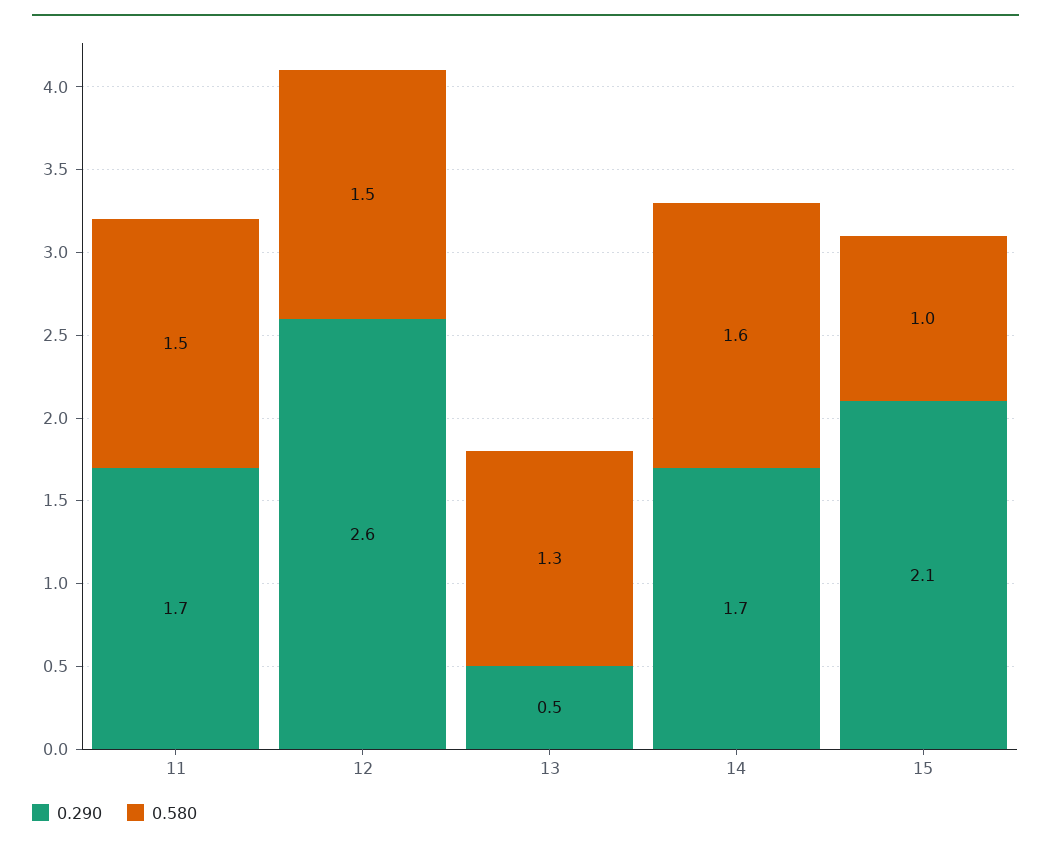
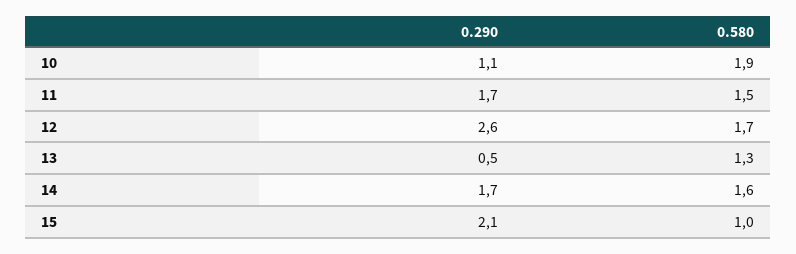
0.580, 12: 1.5 -> 1.7
0.290, 10: none -> 1.1
0.580, 10: none -> 1.9

